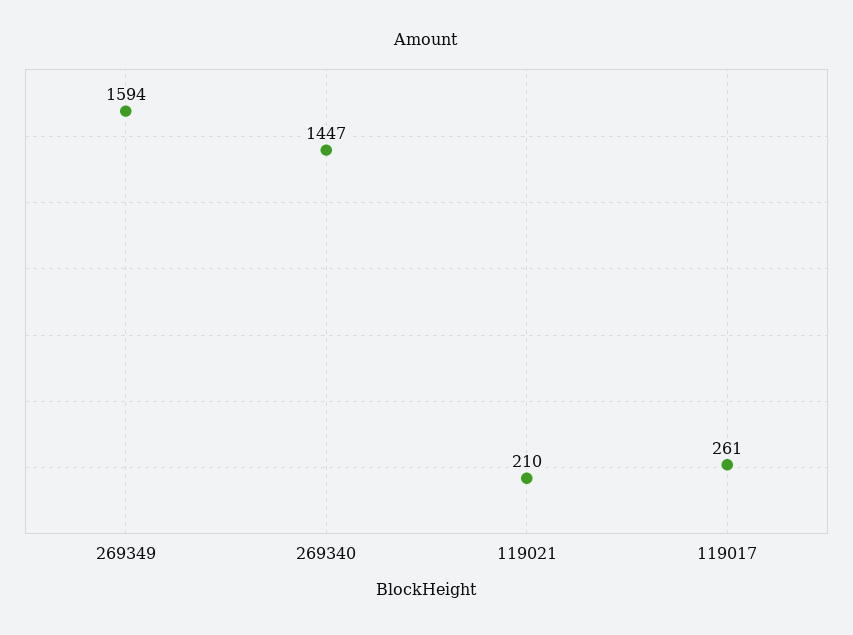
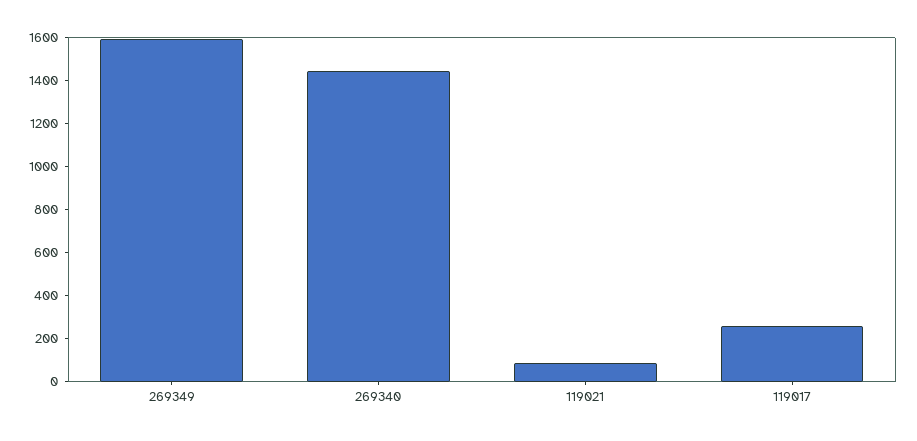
119021: 210 -> 100

